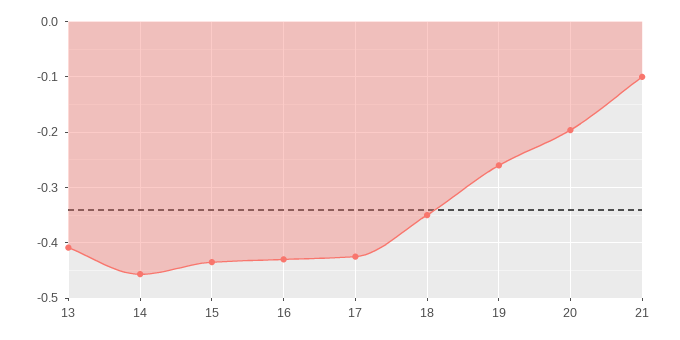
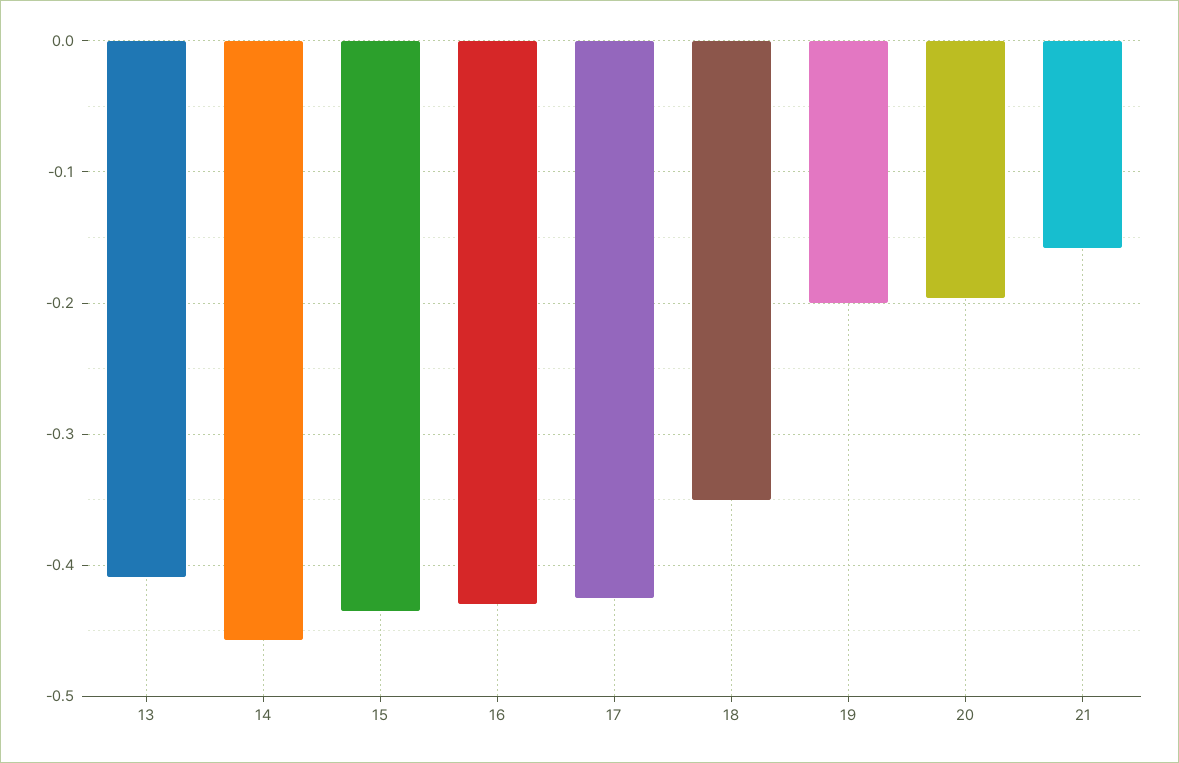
19: -0.26 -> -0.2
21: -0.1 -> -0.16

